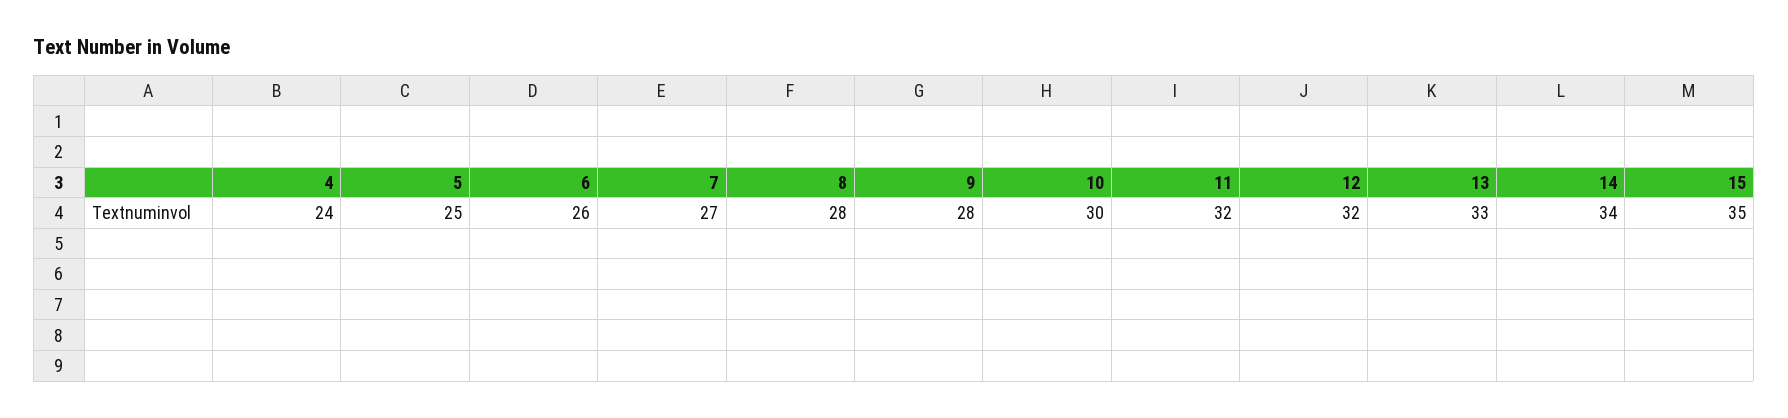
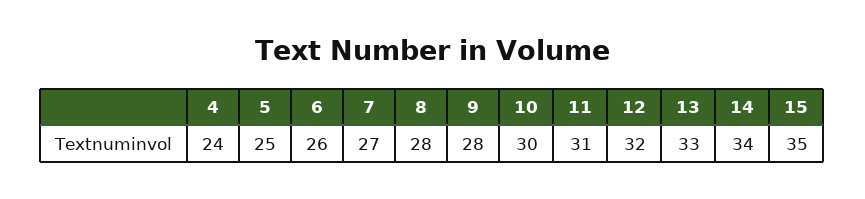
11: 32 -> 31

